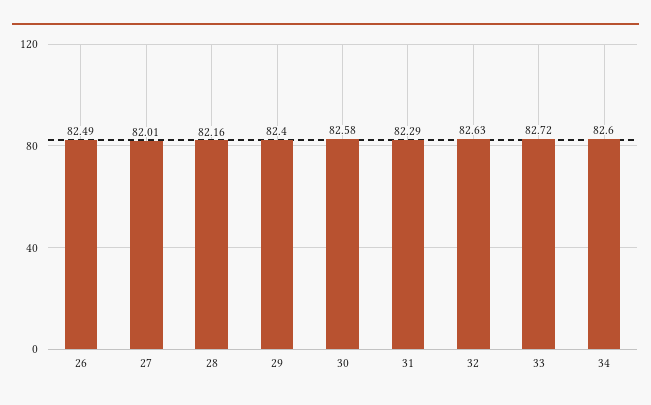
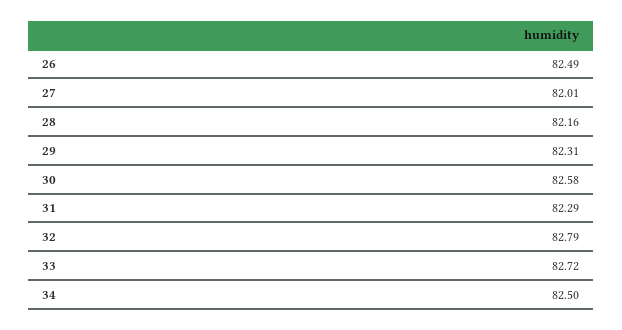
29: 82.4 -> 82.31
32: 82.63 -> 82.79
34: 82.6 -> 82.5

